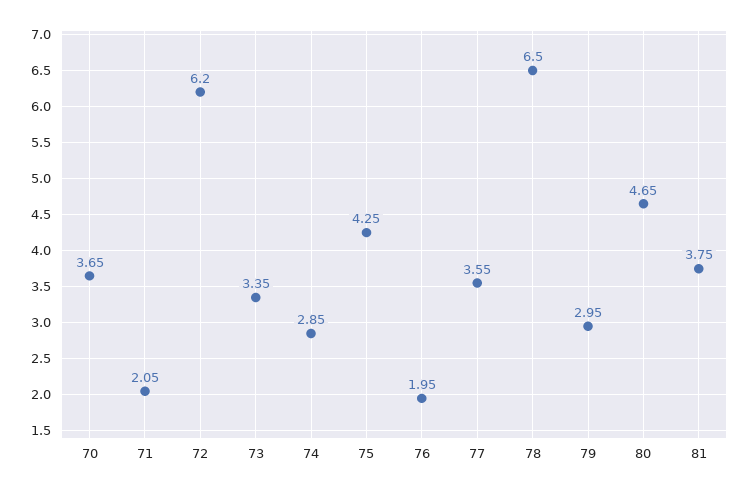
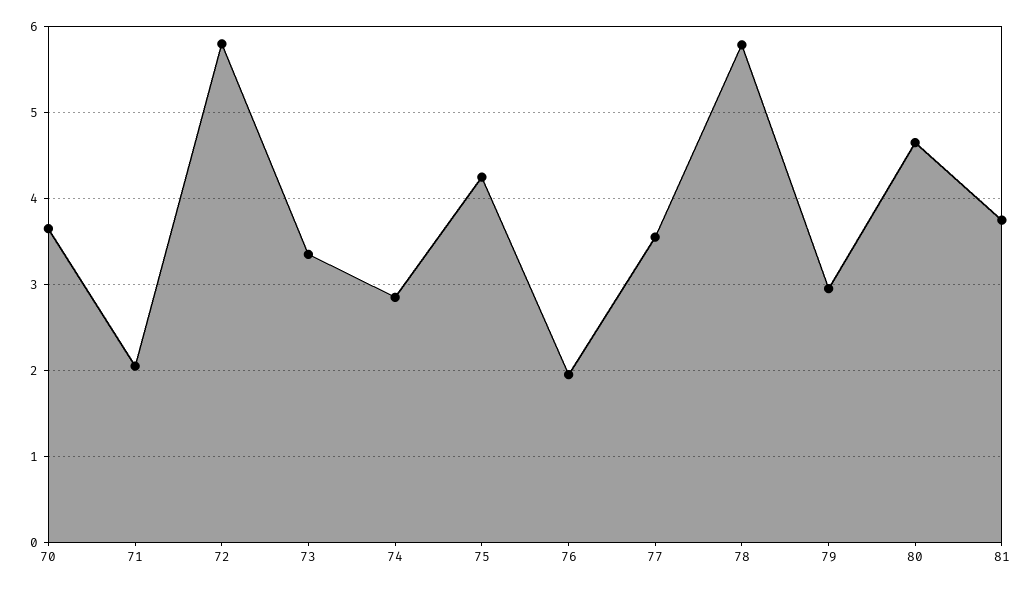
72: 6.2 -> 5.8
78: 6.5 -> 5.8

